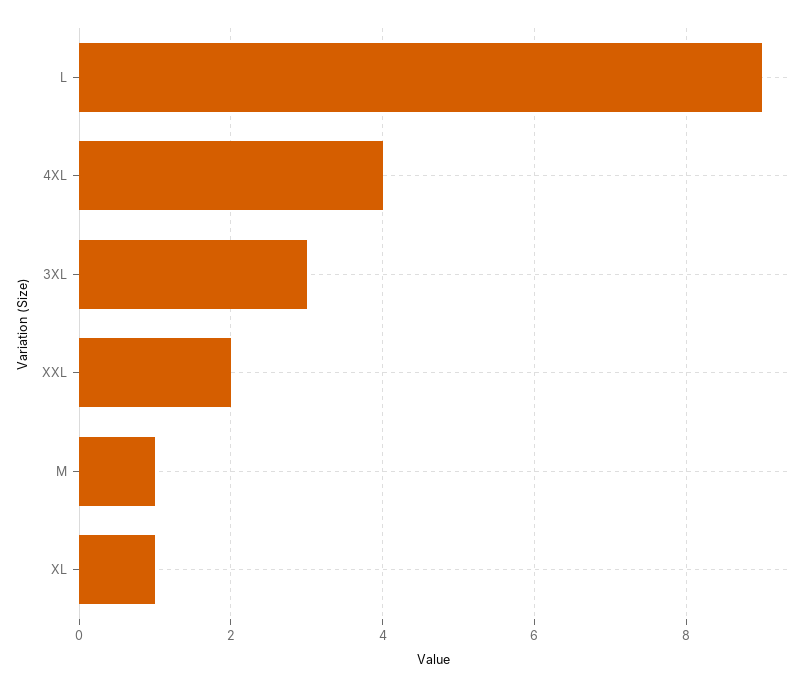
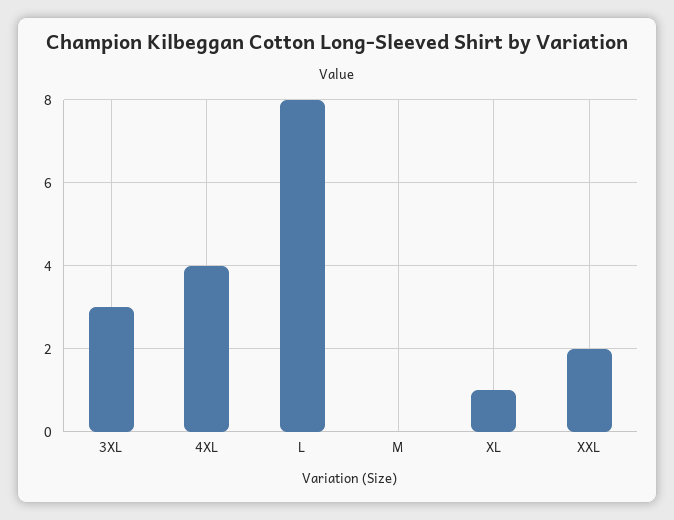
L: 9 -> 8
M: 1 -> 0

